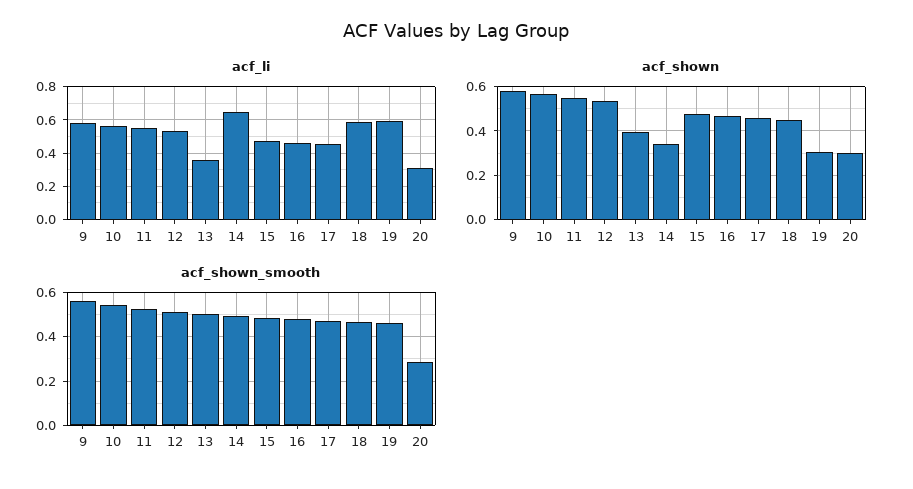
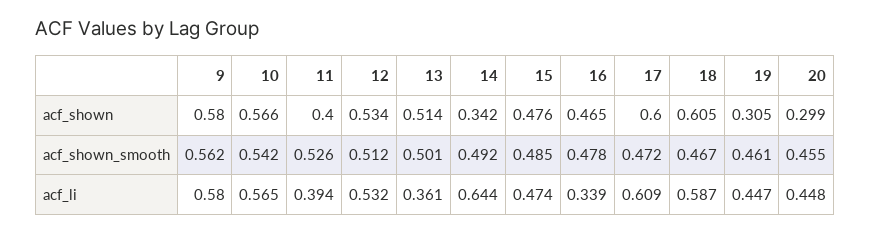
acf_li, 11: 0.55 -> 0.394
acf_li, 16: 0.45 -> 0.339
acf_li, 17: 0.45 -> 0.609
acf_li, 19: 0.6 -> 0.447
acf_li, 20: 0.3 -> 0.448
acf_shown, 11: 0.55 -> 0.4
acf_shown, 13: 0.4 -> 0.514
acf_shown, 17: 0.45 -> 0.6
acf_shown, 18: 0.45 -> 0.605
acf_shown_smooth, 20: 0.3 -> 0.455

